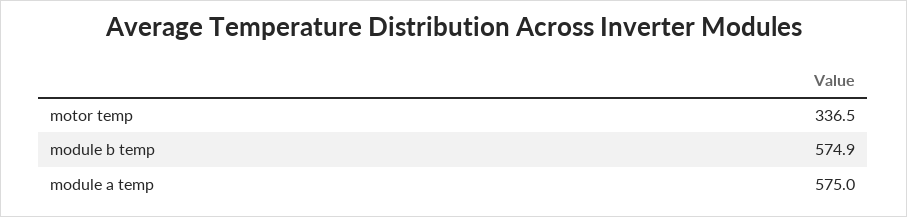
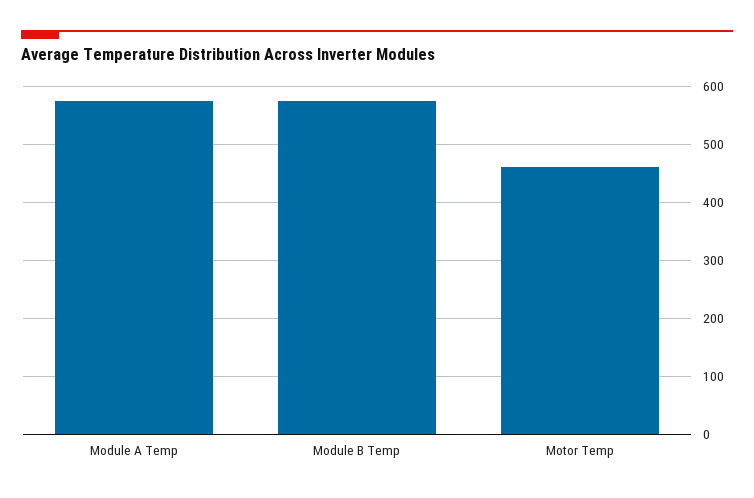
motor temp: 336.5 -> 460

